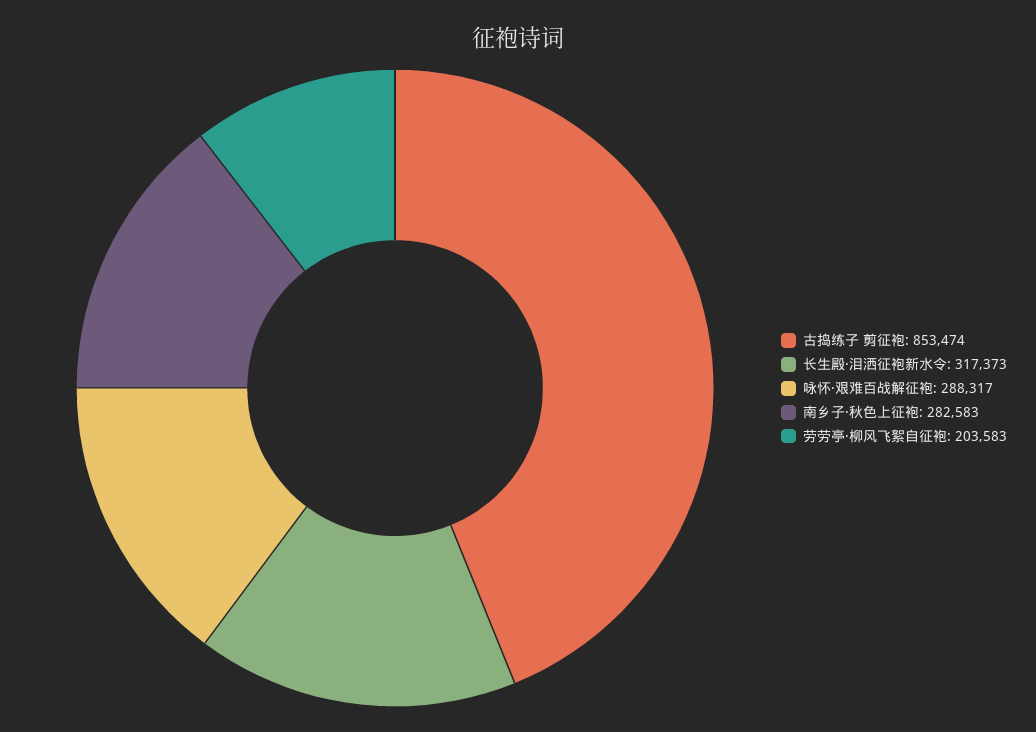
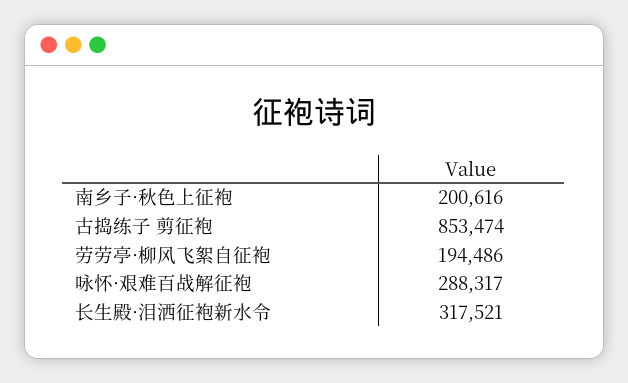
长生殿·泪洒征袍新水令: 317373 -> 317521
南乡子·秋色上征袍: 282583 -> 200616
劳劳亭·柳风飞絮自征袍: 203583 -> 194486

